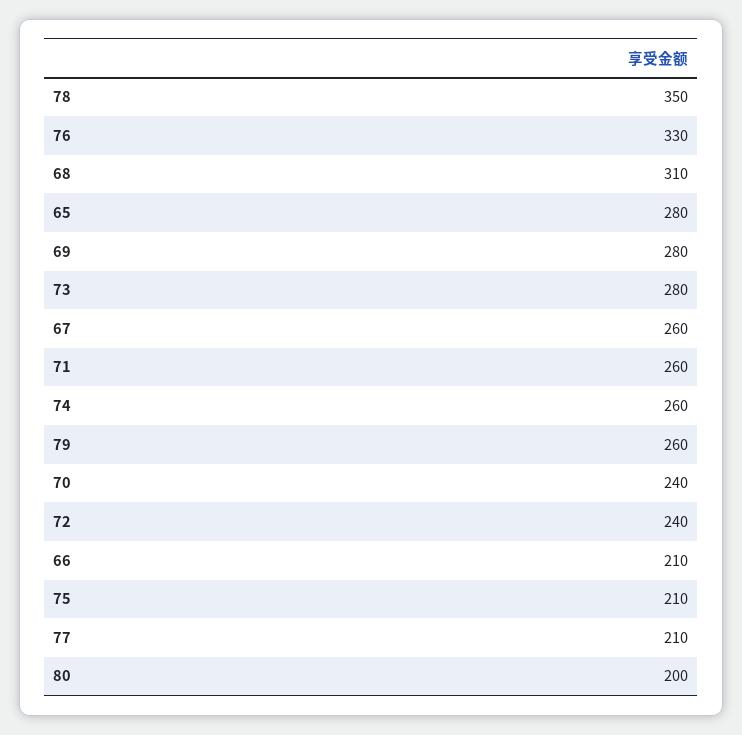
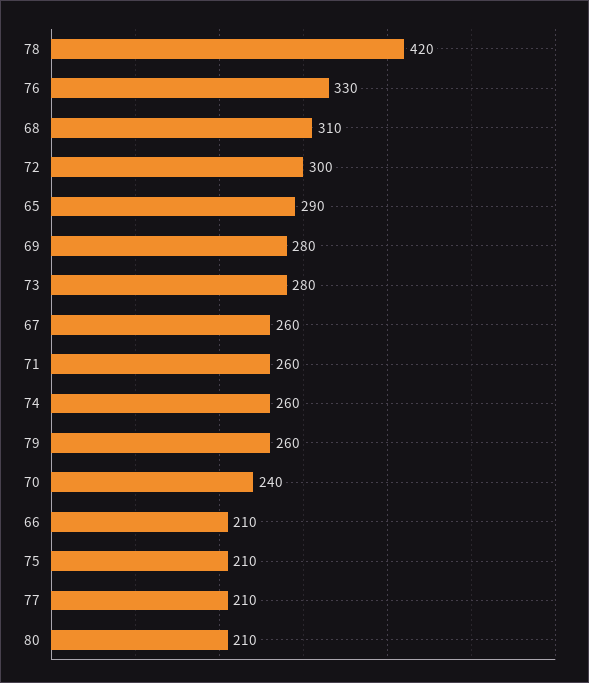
78: 350 -> 420
65: 280 -> 290
72: 240 -> 300
80: 200 -> 210

